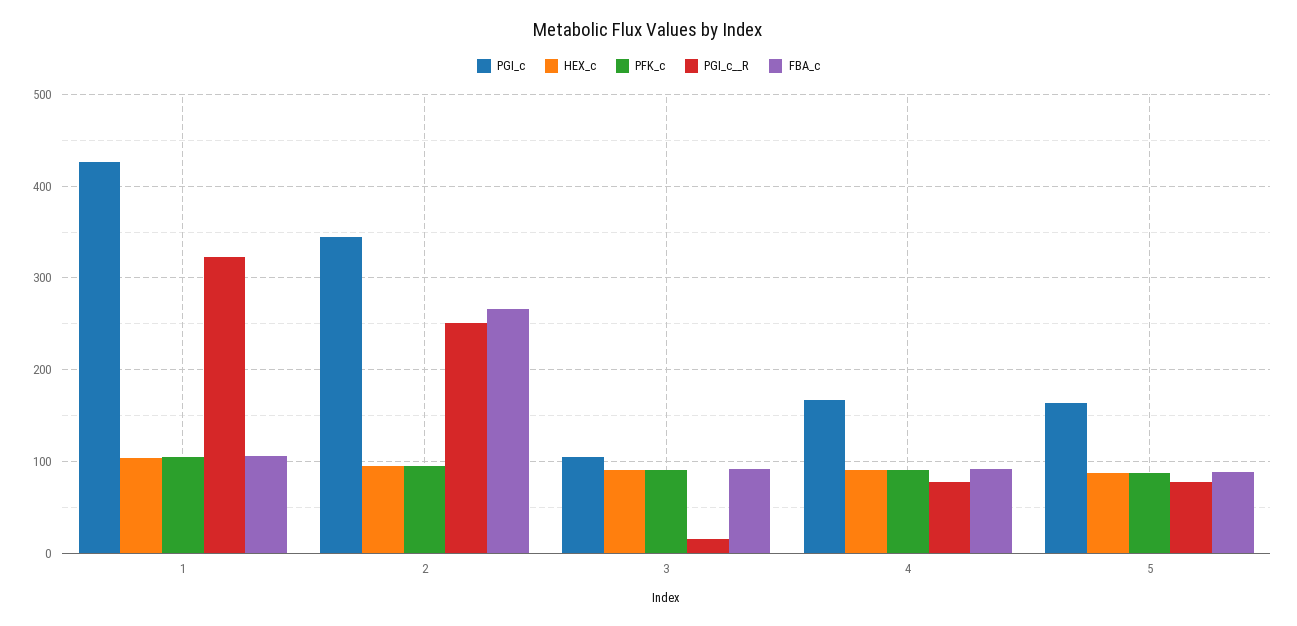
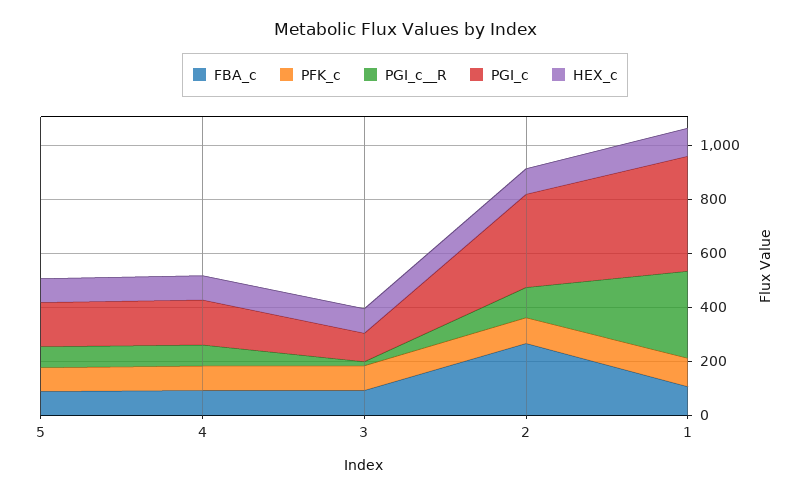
PGI_c__R, 2: 250 -> 100

